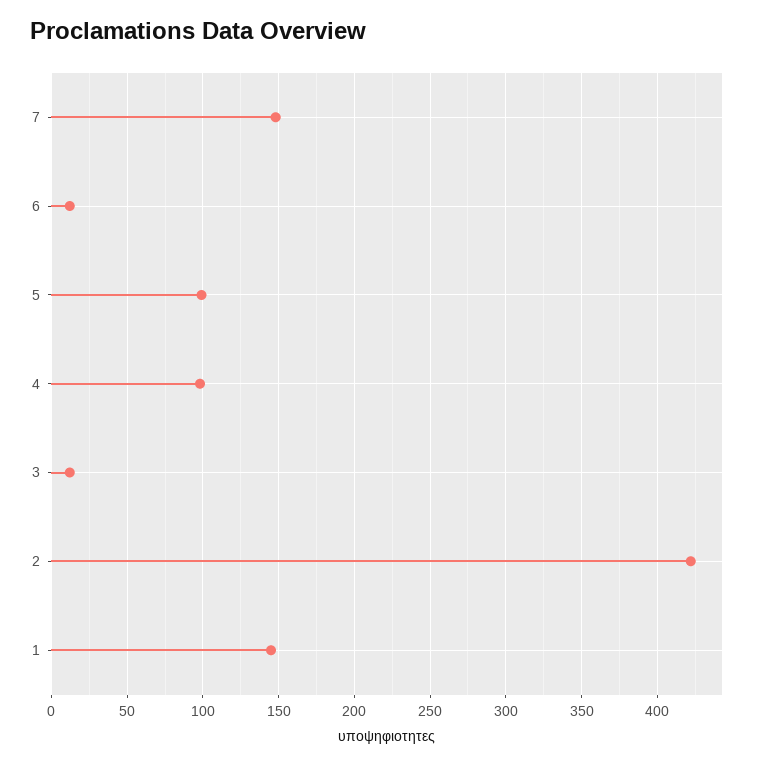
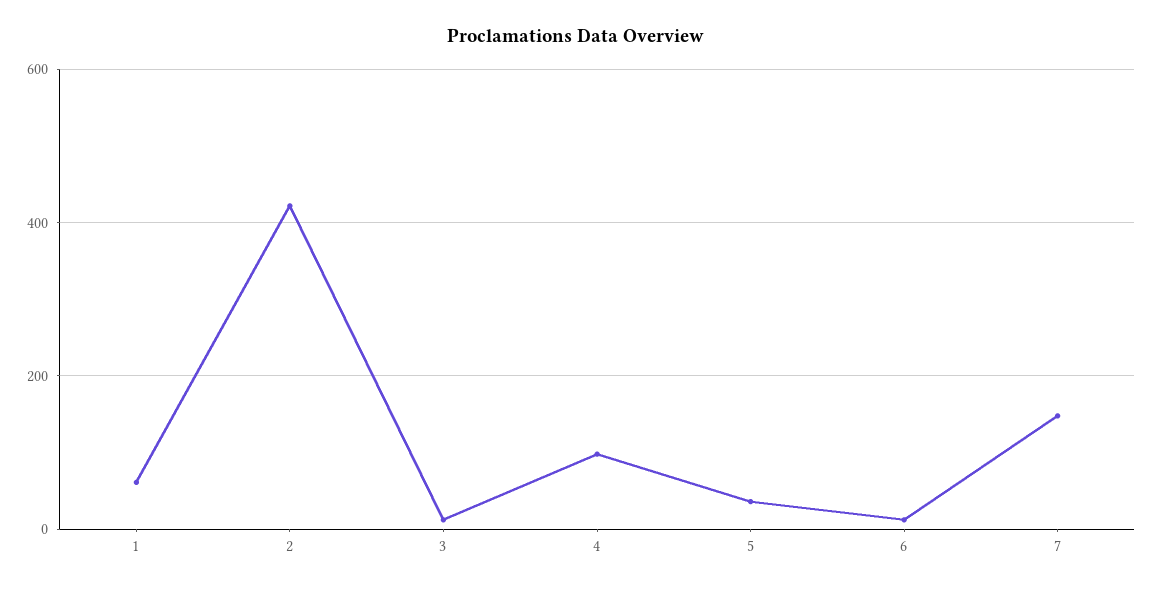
5: 100 -> 40
1: 145 -> 60

